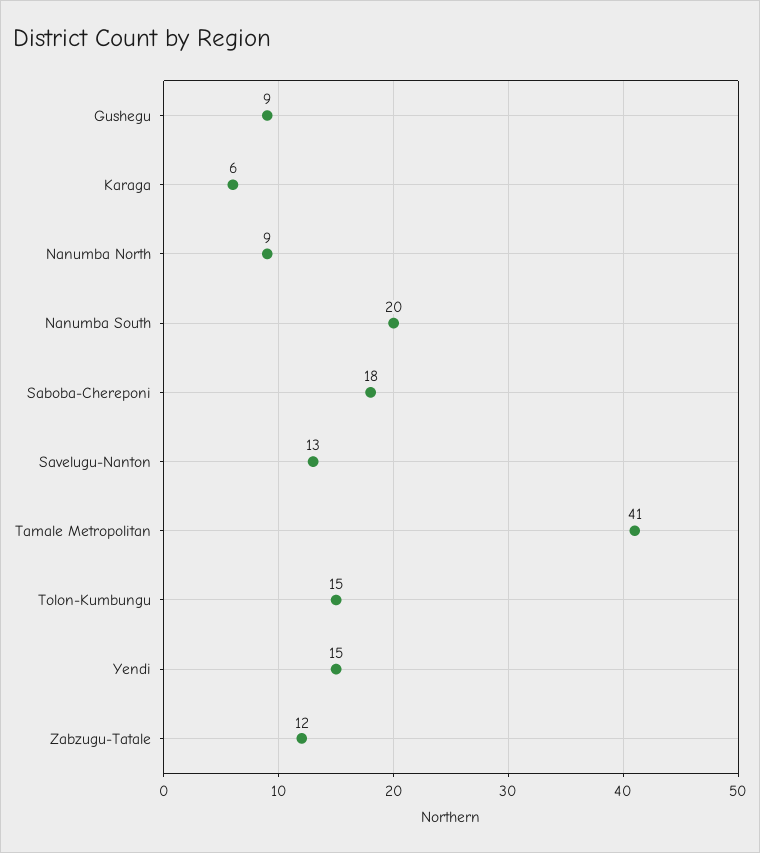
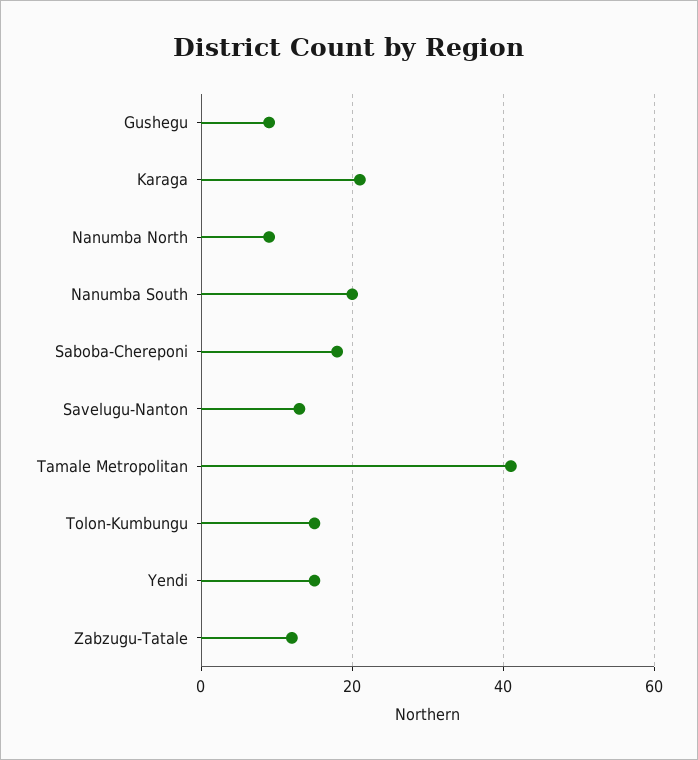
Karaga: 6 -> 20

